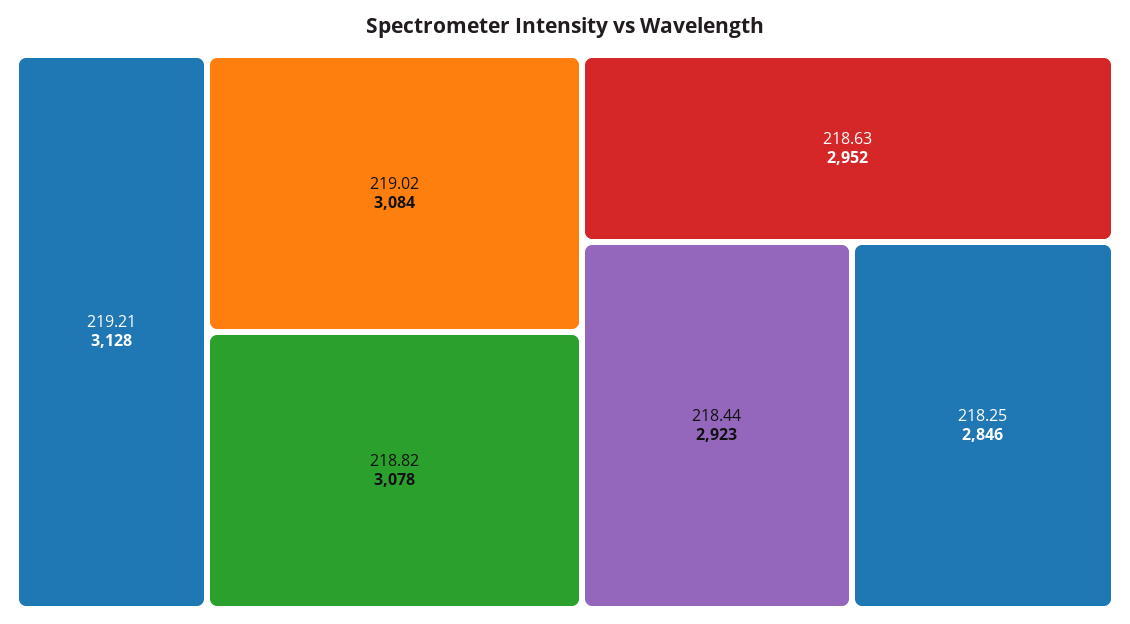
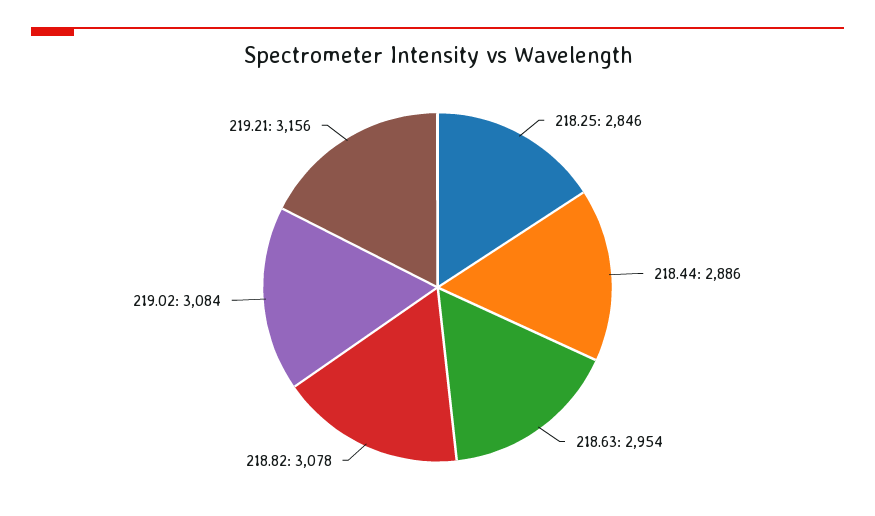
219.21: 3128 -> 3156
218.63: 2952 -> 2954
218.44: 2923 -> 2886

